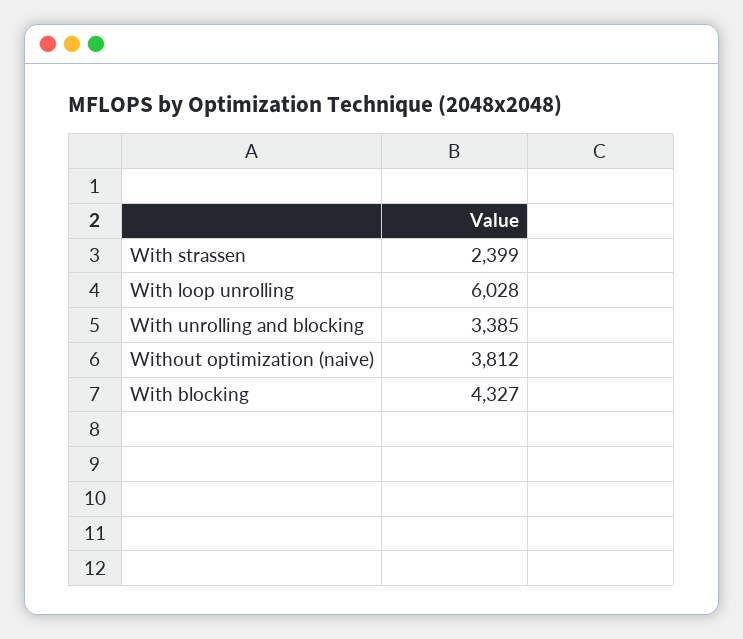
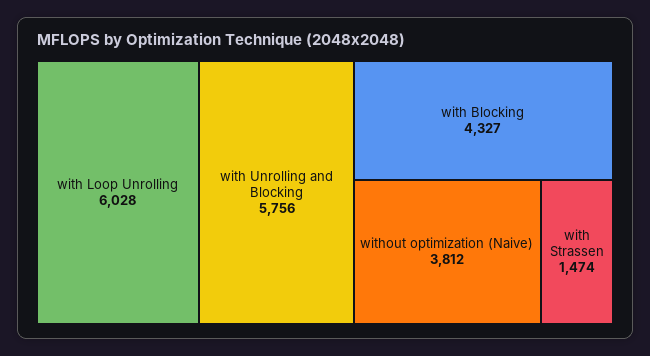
With strassen: 2399 -> 1474
With unrolling and blocking: 3385 -> 5756

